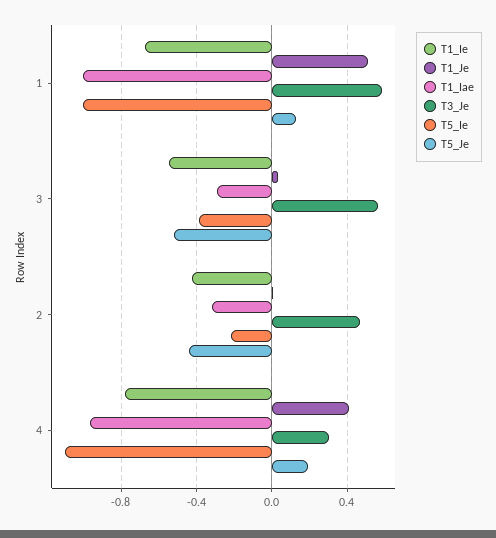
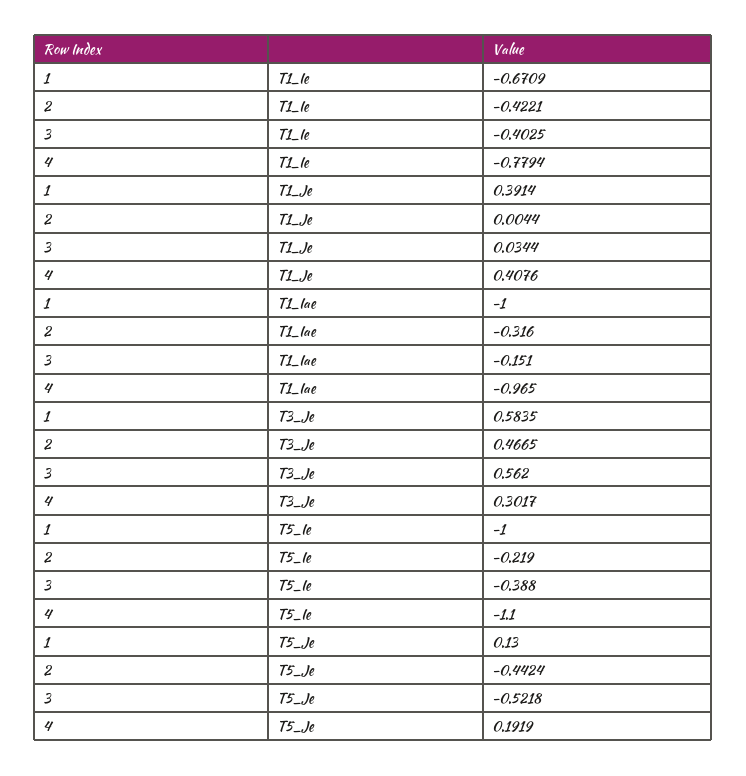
T1_Je, 1: 0.5 -> 0.3914
T1_Ie, 3: -0.55 -> -0.4025
T1_Iae, 3: -0.3 -> -0.151

